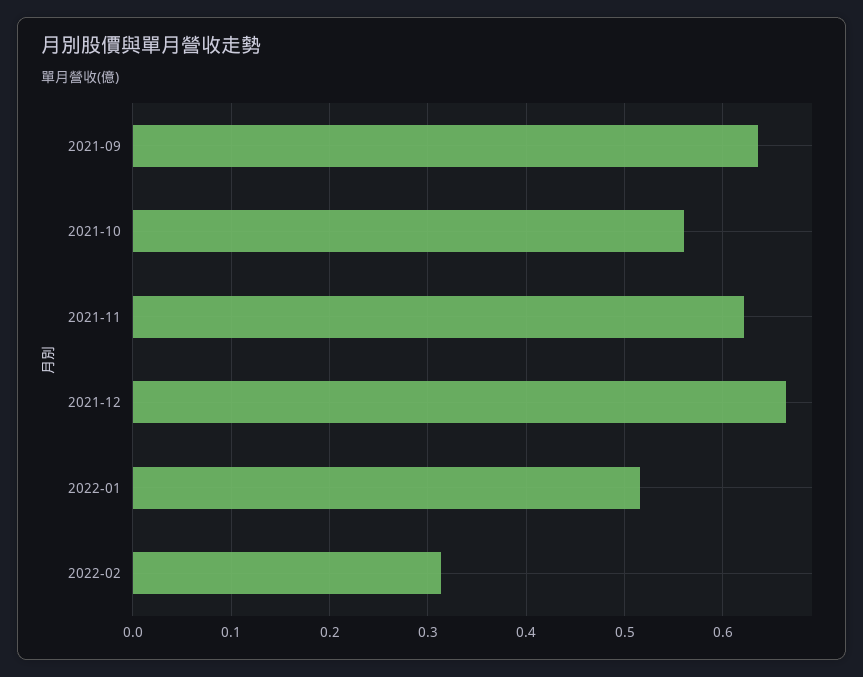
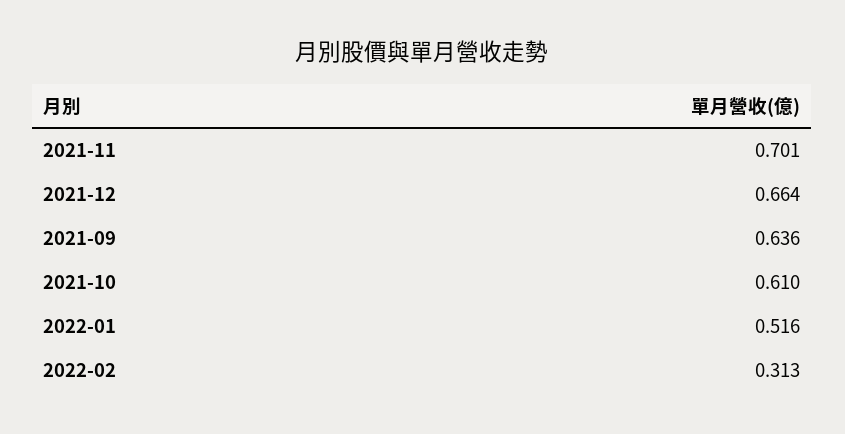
2021-10: 0.56 -> 0.61
2021-11: 0.62 -> 0.701

